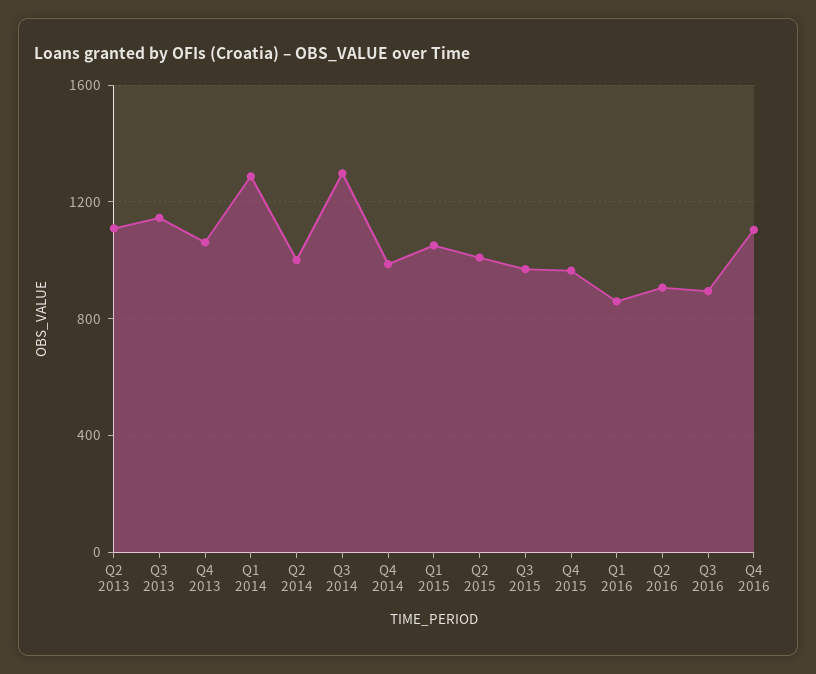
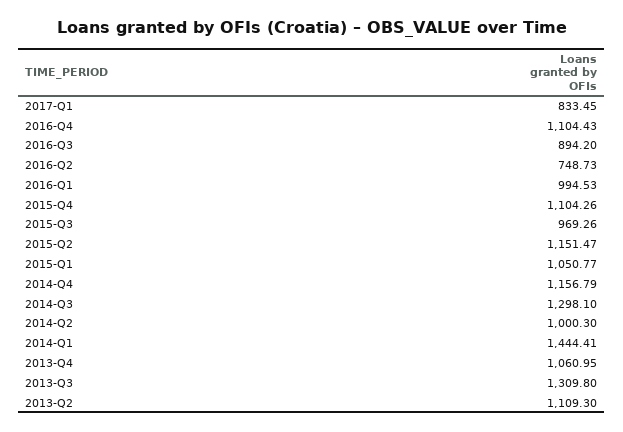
Q3 2013: 1150 -> 1309.8
Q1 2014: 1300 -> 1444.41
Q4 2014: 1000 -> 1156.79
Q2 2015: 1000 -> 1151.47
Q4 2015: 950 -> 1104.26
Q1 2016: 850 -> 994.53
Q2 2016: 900 -> 748.73
2017-Q1: none -> 833.45

